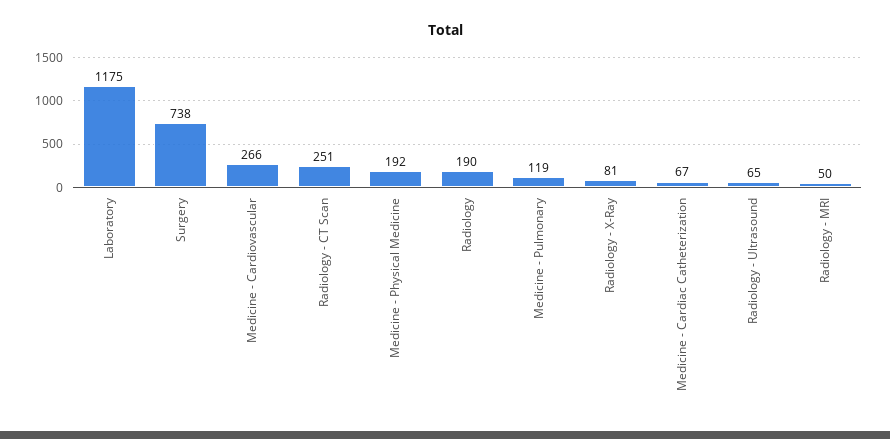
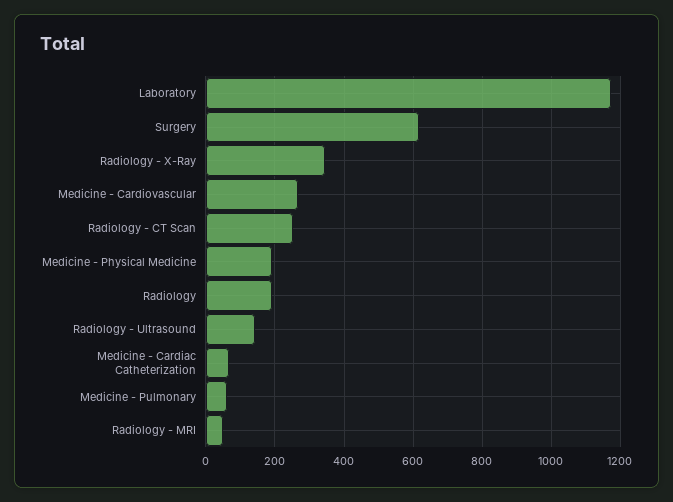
Surgery: 738 -> 620
Medicine - Pulmonary: 119 -> 60
Radiology - X-Ray: 81 -> 340
Radiology - Ultrasound: 65 -> 140

